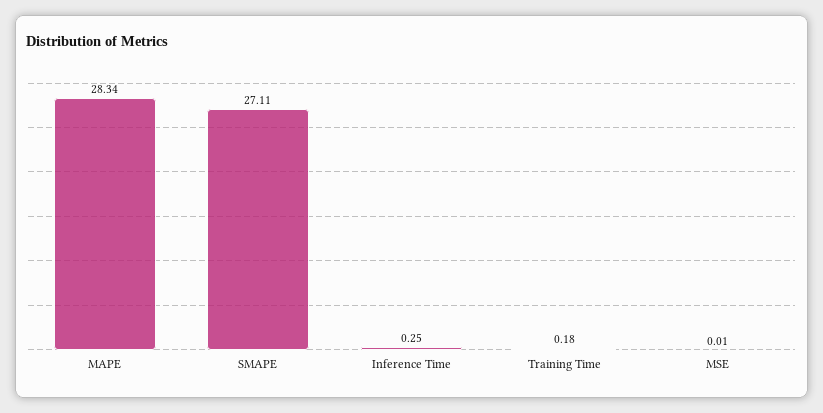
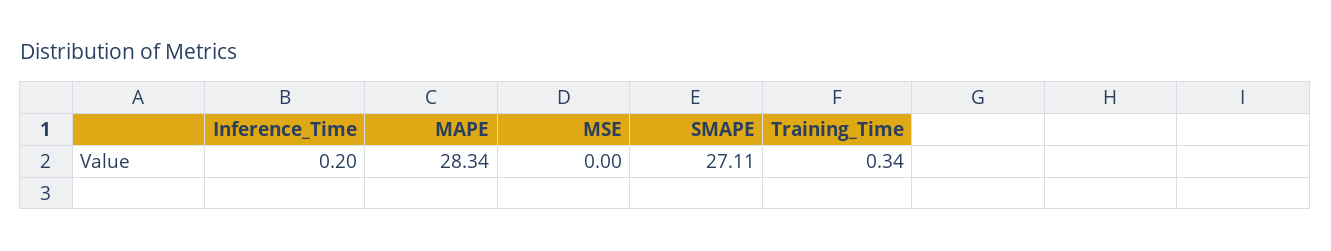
Inference Time: 0.25 -> 0.2
Training Time: 0.18 -> 0.34
MSE: 0.01 -> 0

